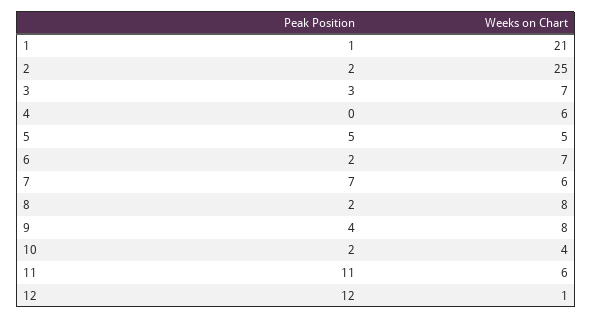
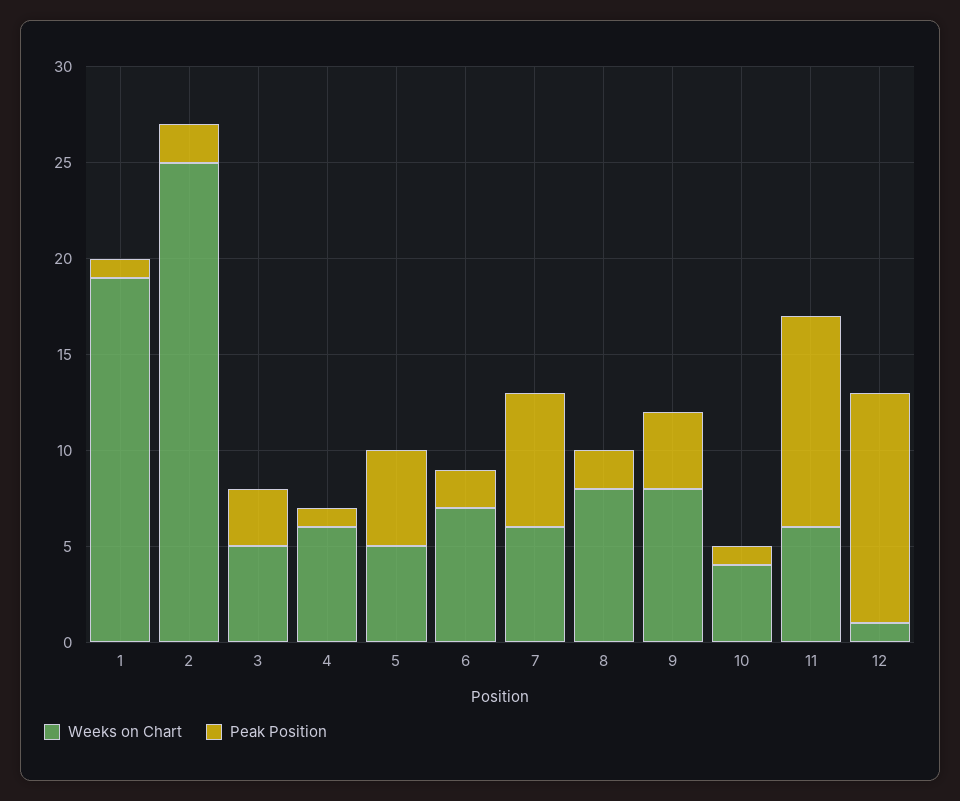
Weeks on Chart, 1: 21 -> 19
Weeks on Chart, 3: 7 -> 5
Peak Position, 4: 0 -> 1
Peak Position, 10: 2 -> 1

